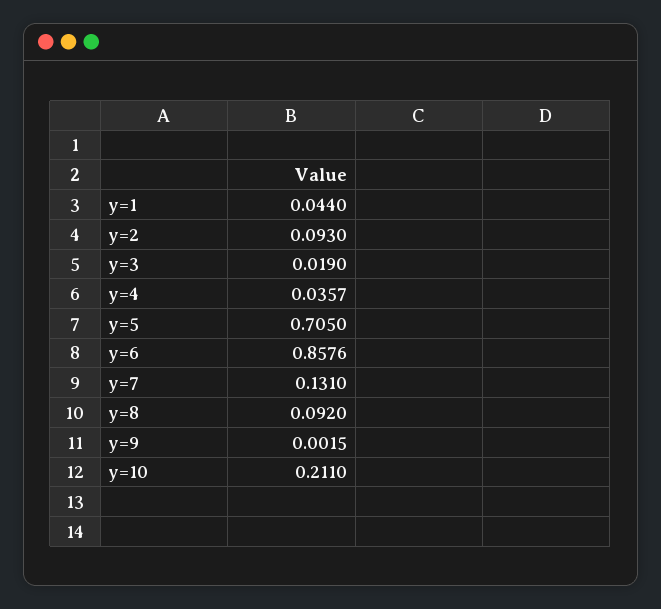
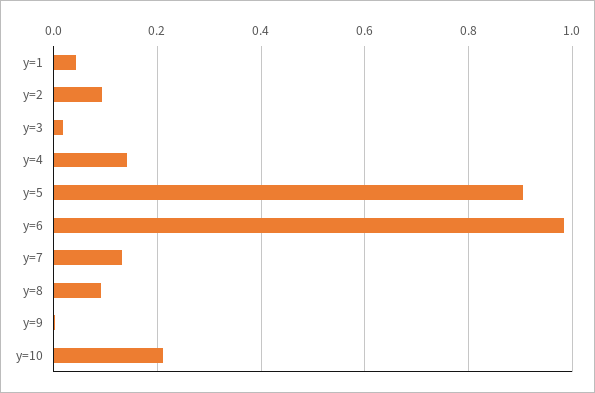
y=4: 0.0357 -> 0.14
y=5: 0.705 -> 0.9
y=6: 0.8576 -> 0.98

